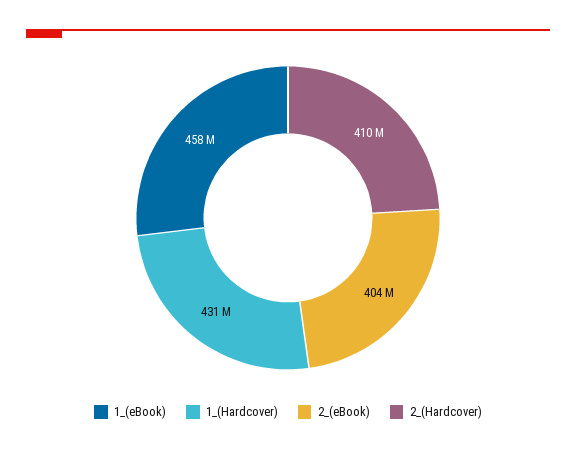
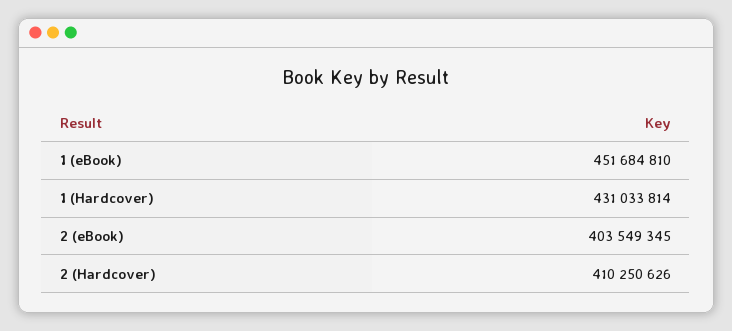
1_(eBook): 458000000 -> 451684810

